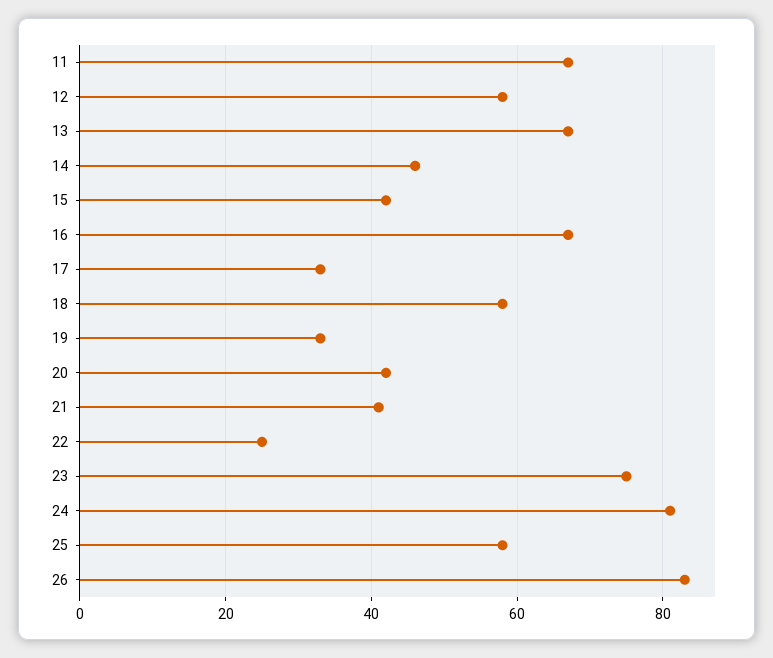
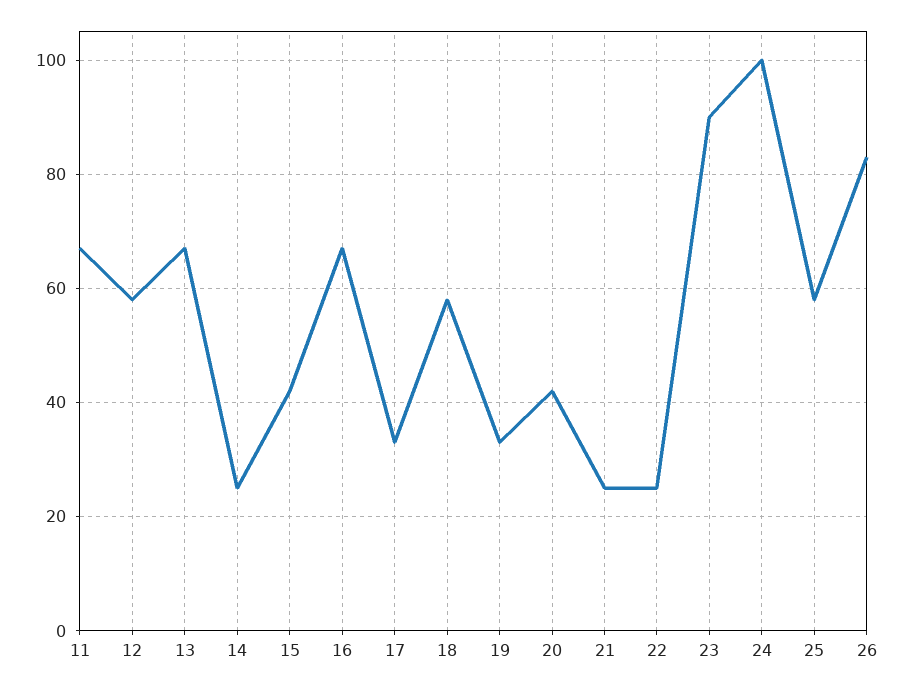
14: 45 -> 25
21: 40 -> 25
23: 75 -> 90
24: 80 -> 100

